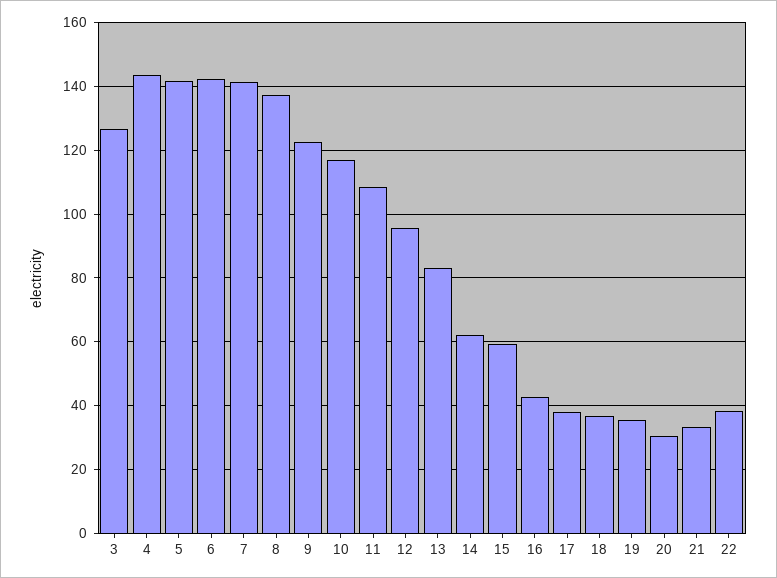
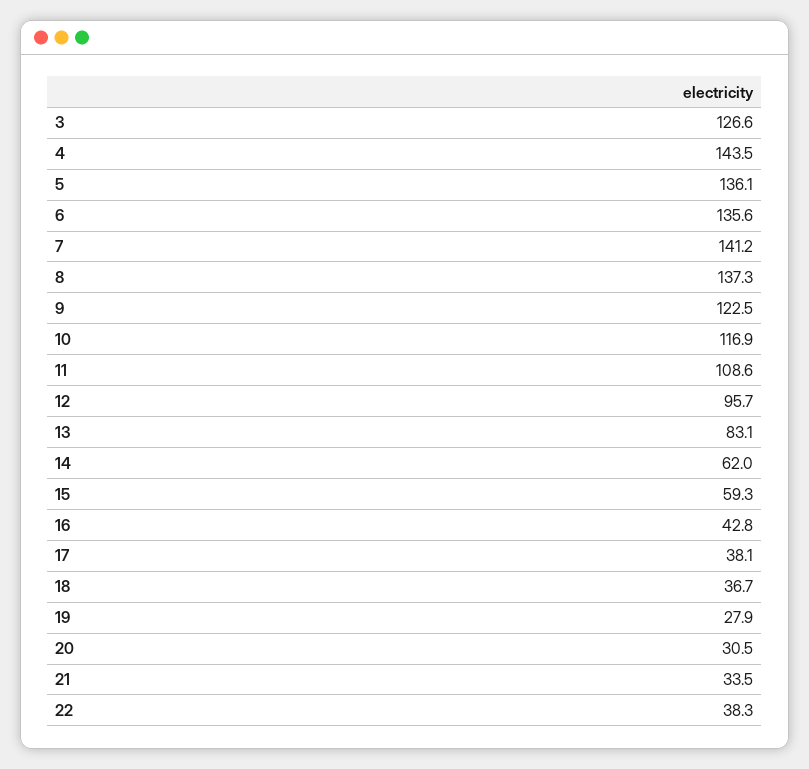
5: 142 -> 136.1
6: 142 -> 135.6
19: 36 -> 27.9

